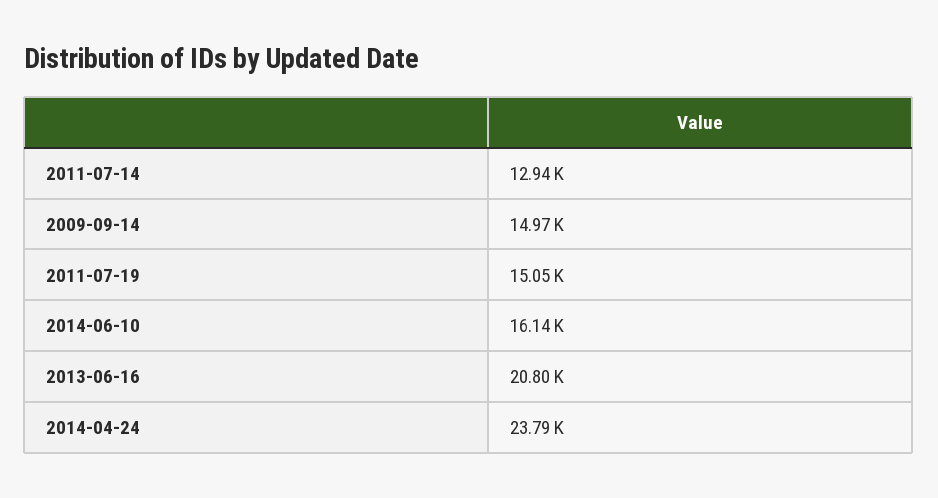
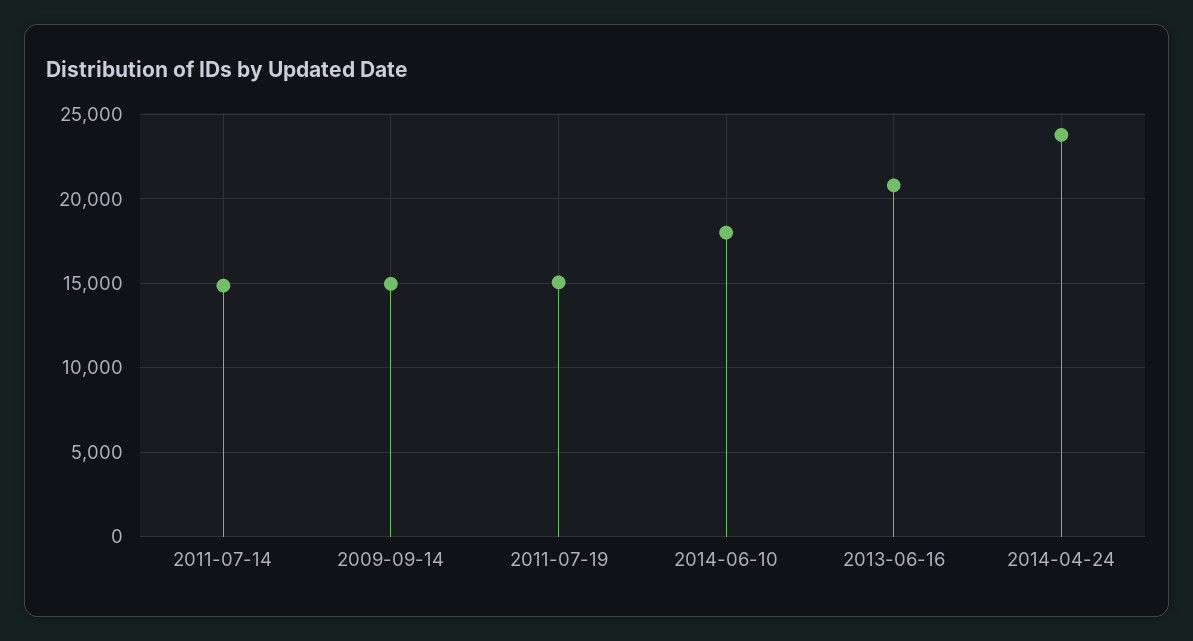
2011-07-14: 12940 -> 15000
2014-06-10: 16140 -> 18000

